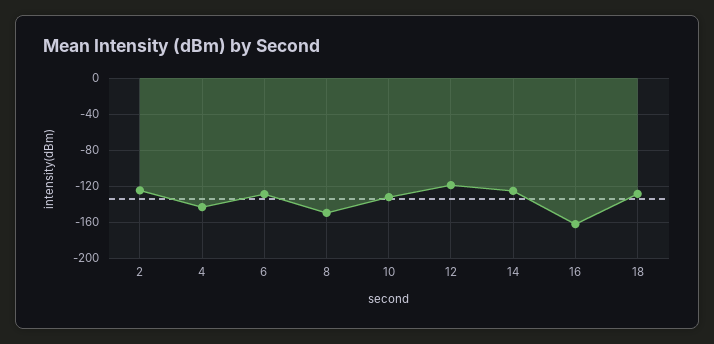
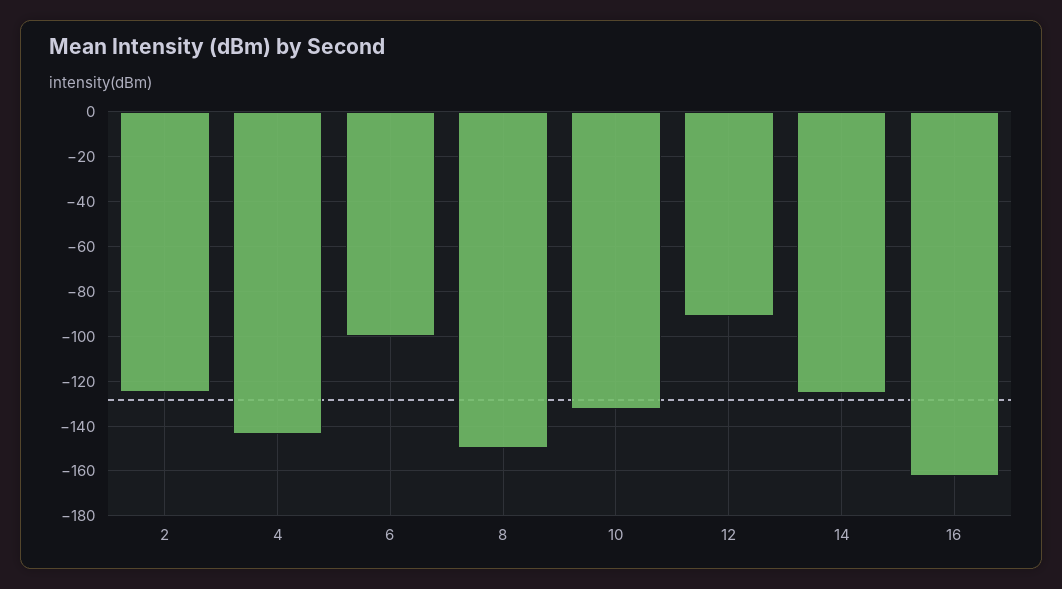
6: -130 -> -100
12: -120 -> -90
18: -130 -> none

